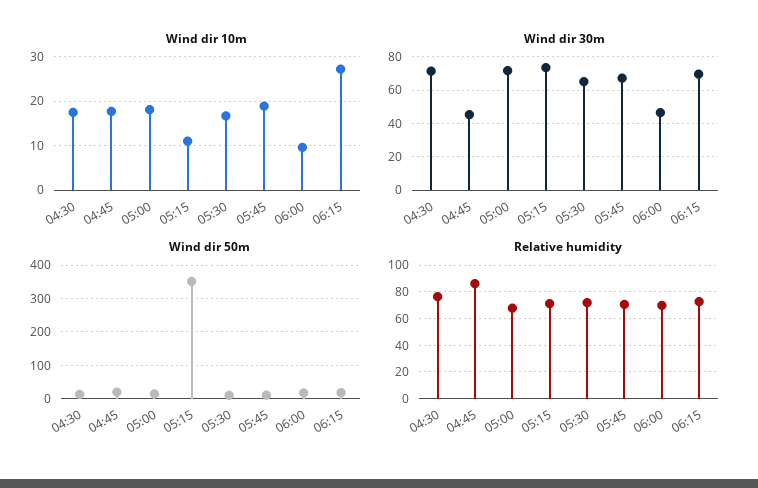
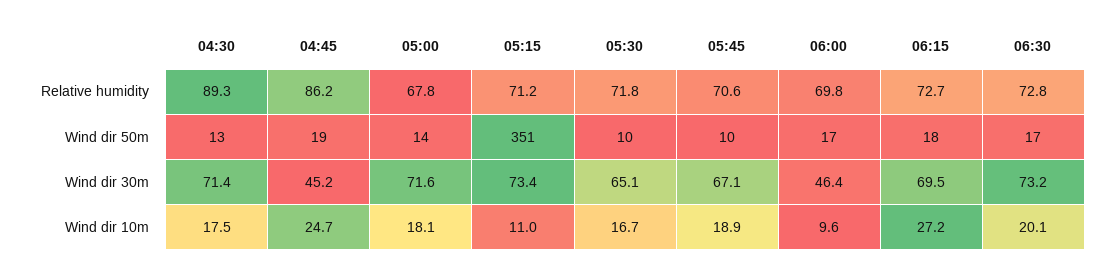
Wind dir 10m, 04:45: 18 -> 24.7
Relative humidity, 04:30: 75 -> 89.3
Relative humidity, 06:30: none -> 72.8
Wind dir 50m, 06:30: none -> 17
Wind dir 30m, 06:30: none -> 73.2
Wind dir 10m, 06:30: none -> 20.1

